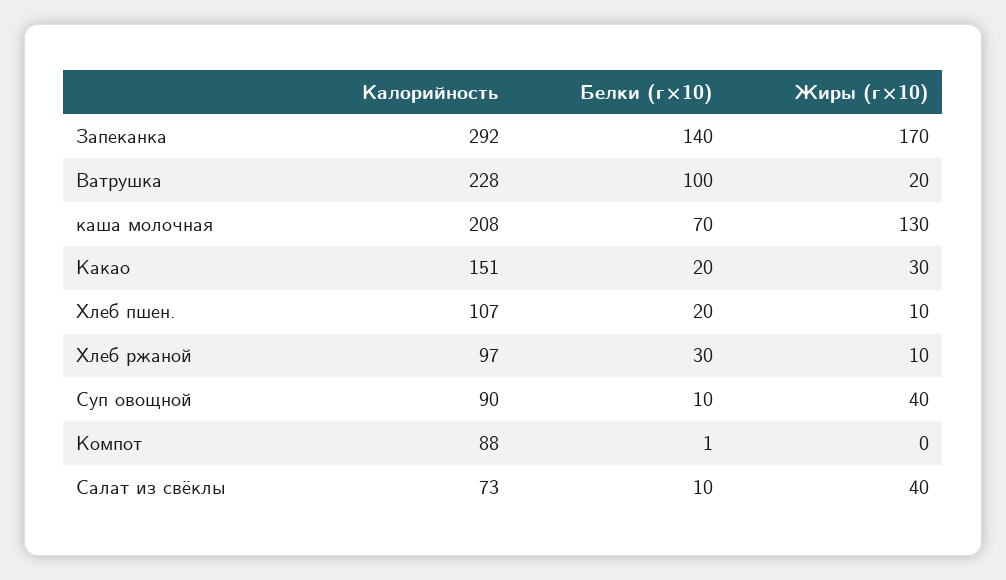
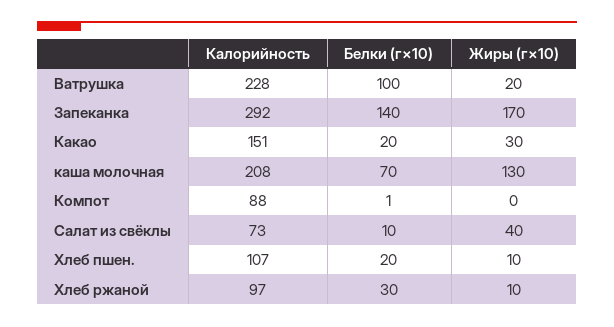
Калорийность, Суп овощной: 90 -> none
Белки (г×10), Суп овощной: 10 -> none
Жиры (г×10), Суп овощной: 40 -> none

